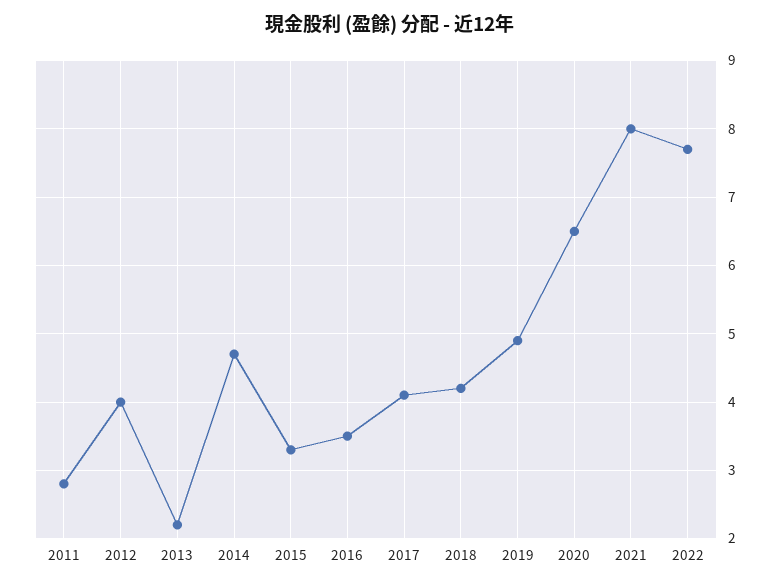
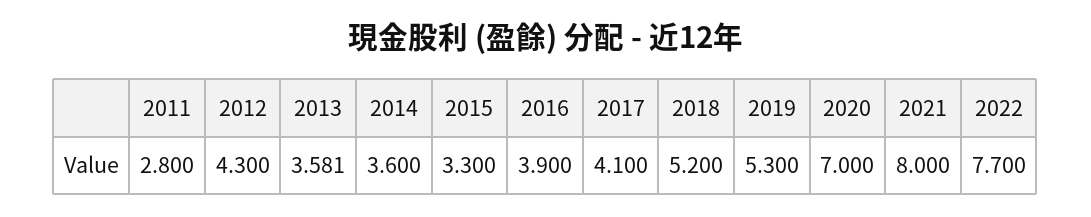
2012: 4 -> 4.3
2013: 2.2 -> 3.581
2014: 4.7 -> 3.6
2016: 3.5 -> 3.9
2018: 4.2 -> 5.2
2019: 4.9 -> 5.3
2020: 6.5 -> 7

